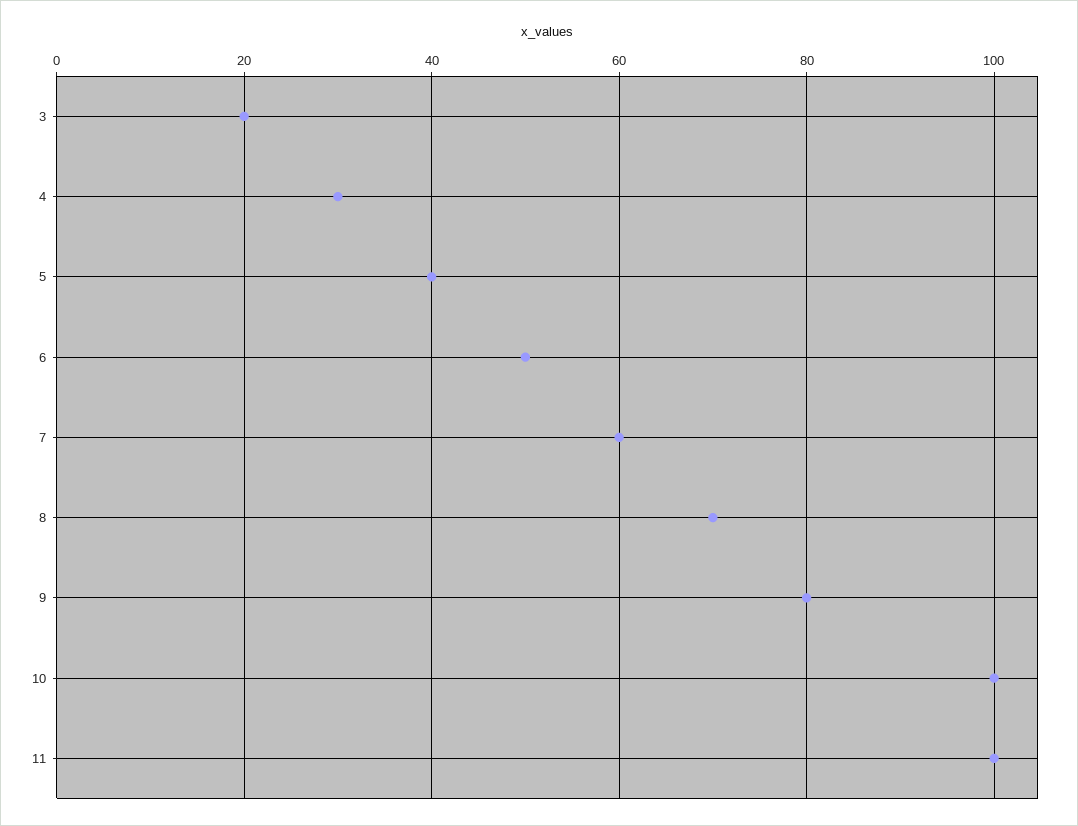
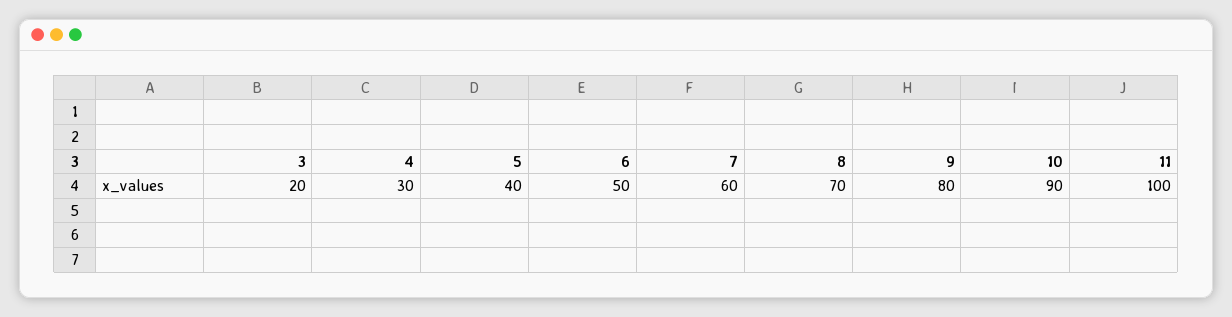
10: 100 -> 90

